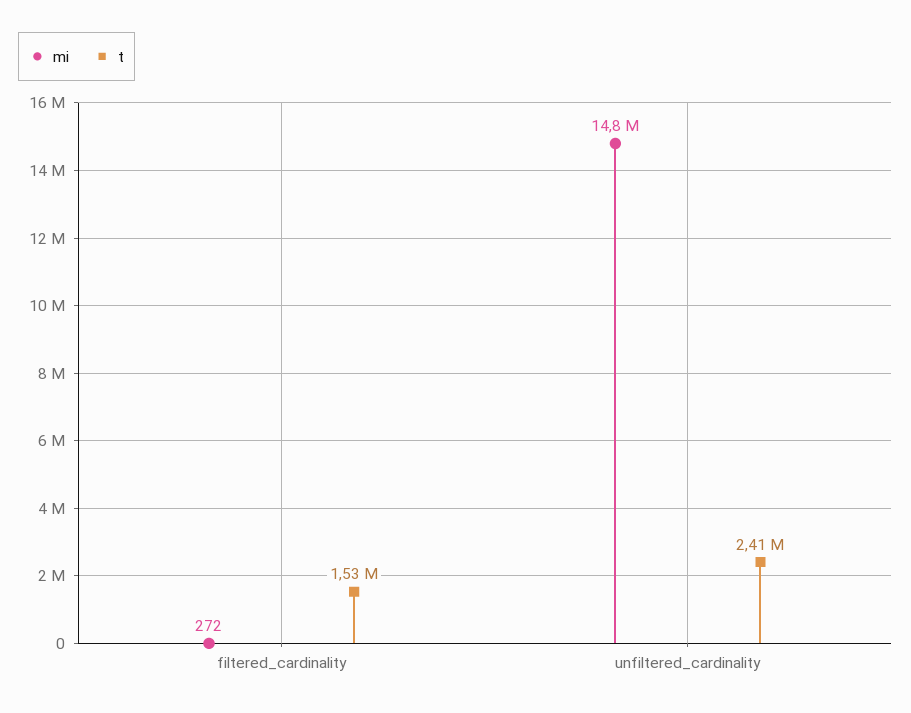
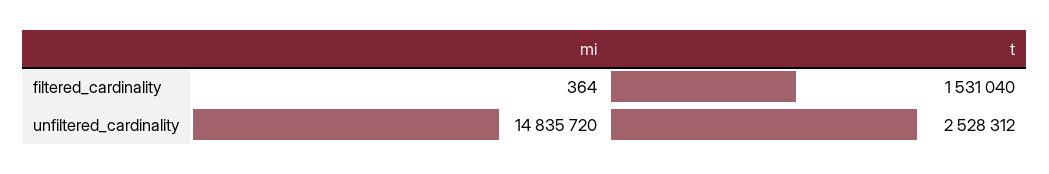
mi, filtered_cardinality: 272 -> 364
t, unfiltered_cardinality: 2410000 -> 2528312

